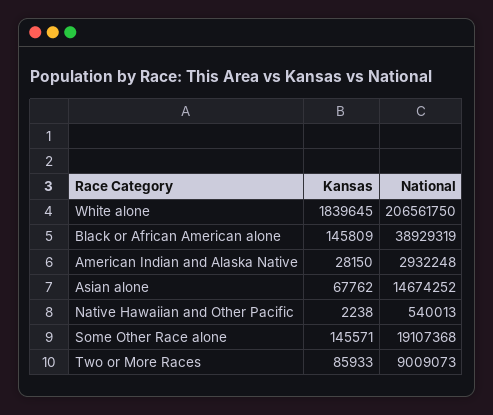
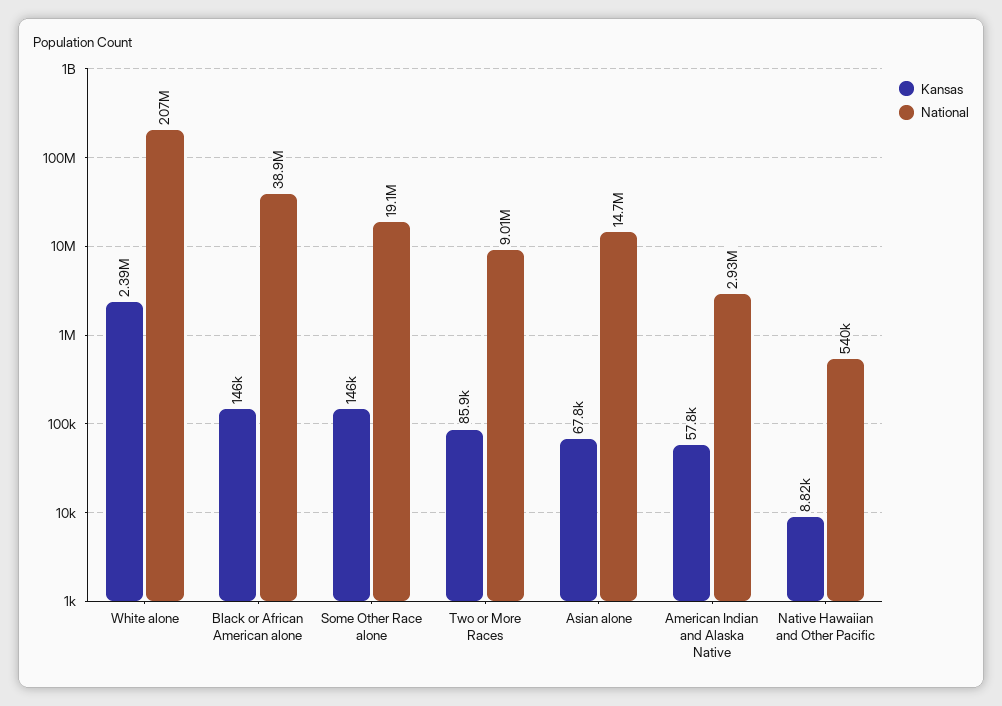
Kansas, White alone: 1839645 -> 2390000
Kansas, American Indian and Alaska Native: 28150 -> 57800
Kansas, Native Hawaiian and Other Pacific: 2238 -> 8820

